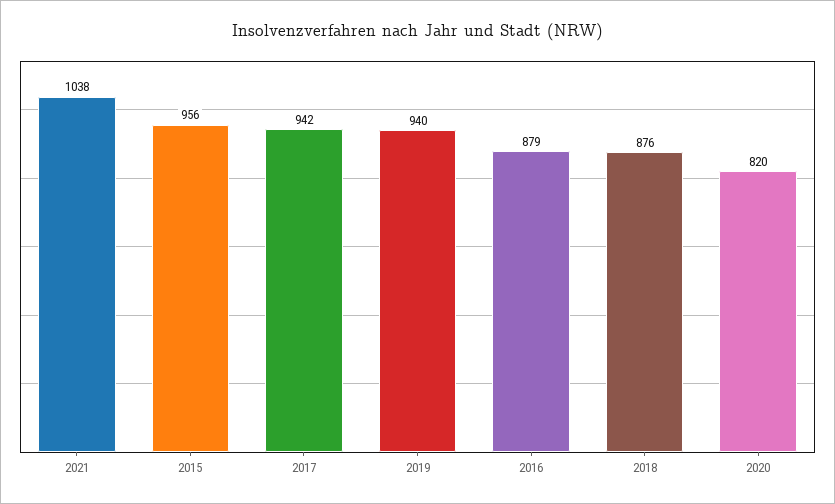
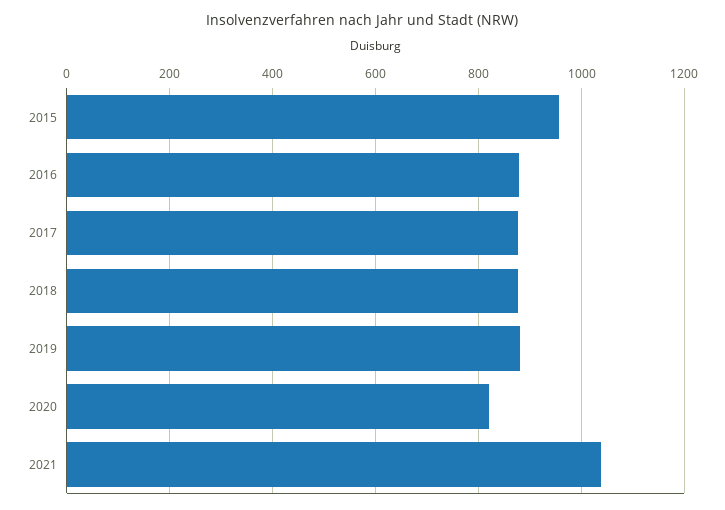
2017: 942 -> 880
2019: 940 -> 880

